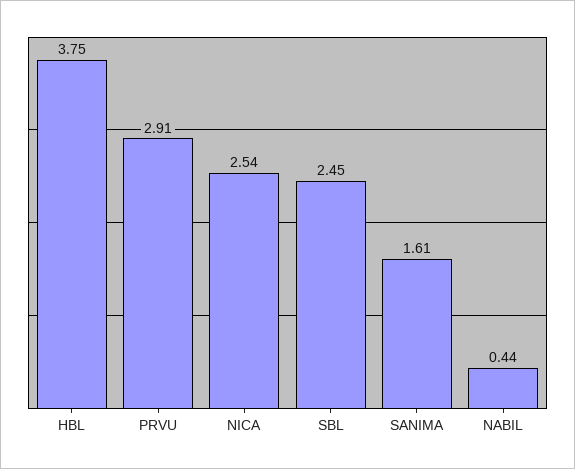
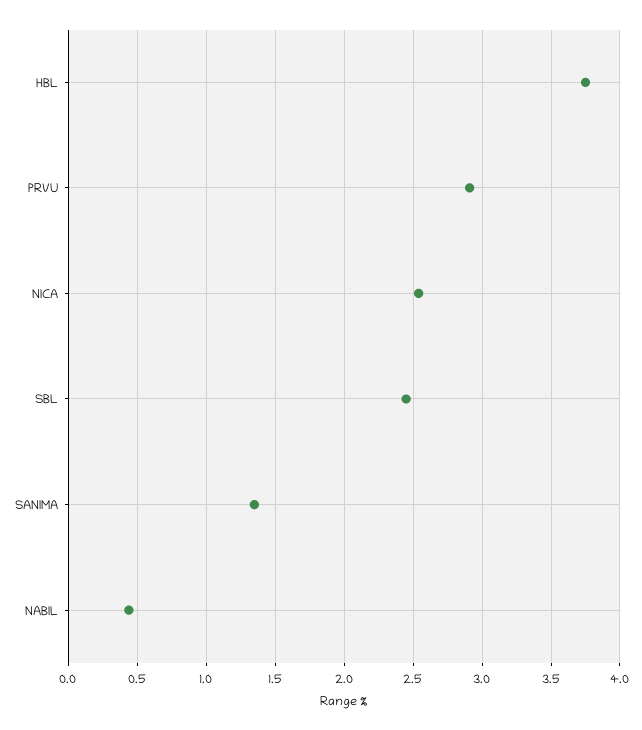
SANIMA: 1.61 -> 1.35

